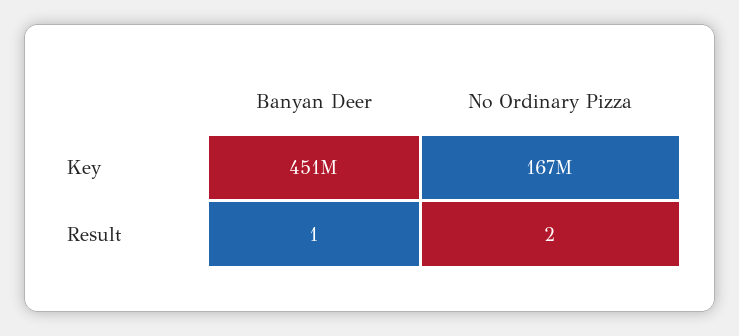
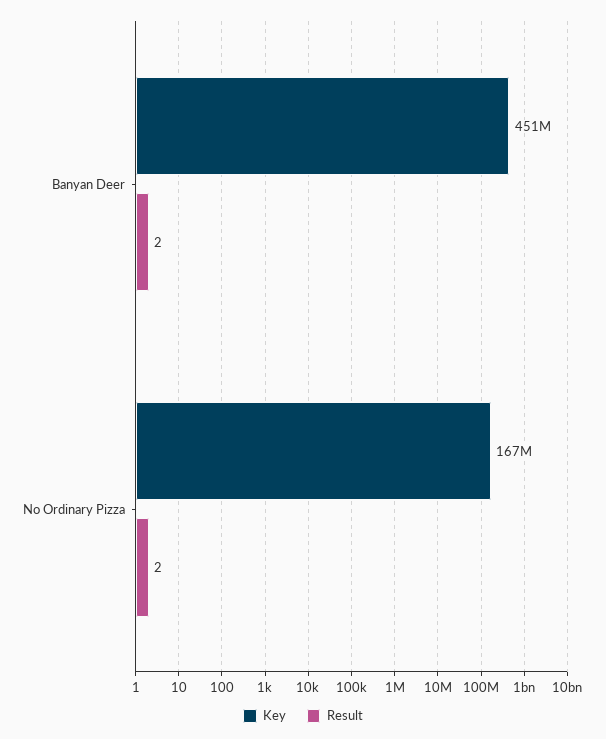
Result, Banyan Deer: 1 -> 2

